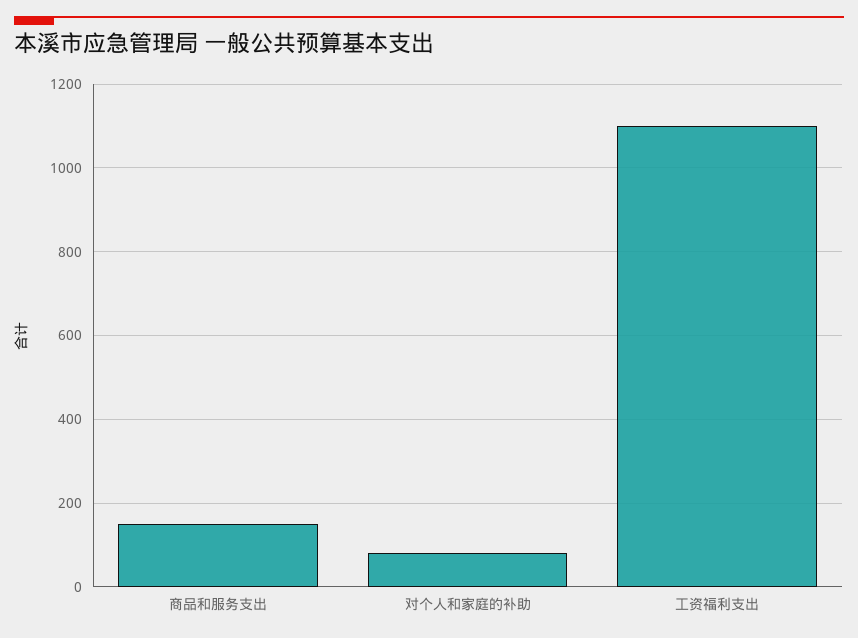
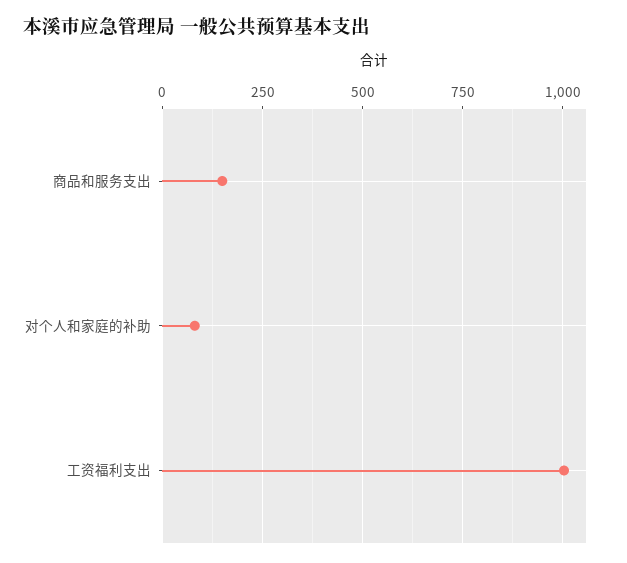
工资福利支出: 1100 -> 1000

